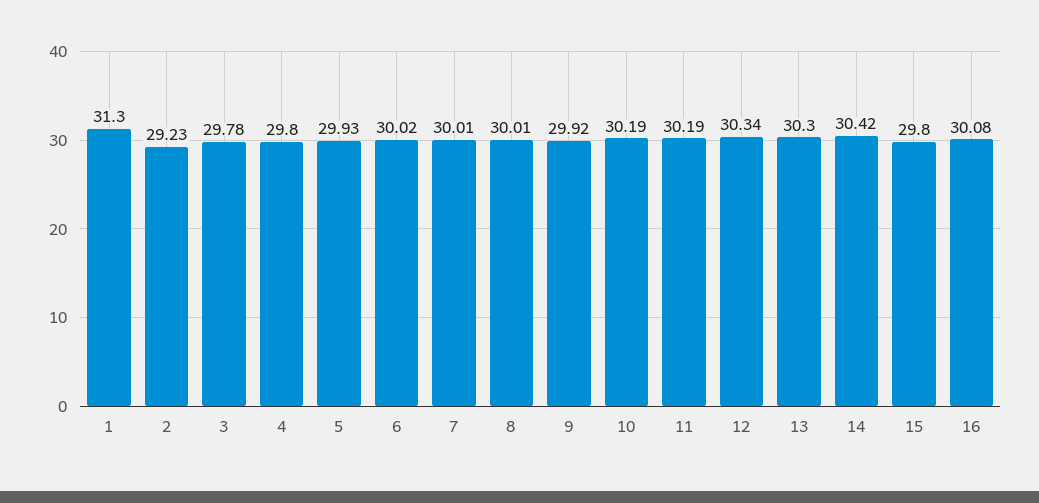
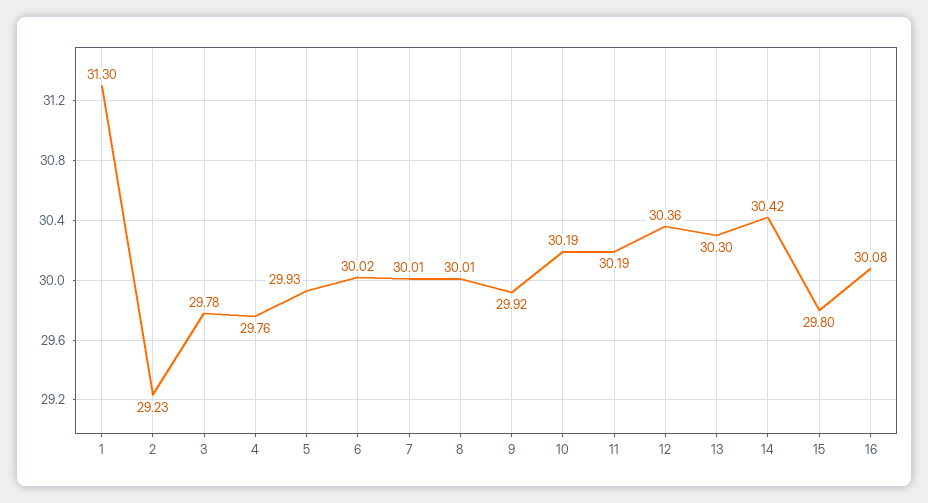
4: 29.8 -> 29.76
12: 30.34 -> 30.36

